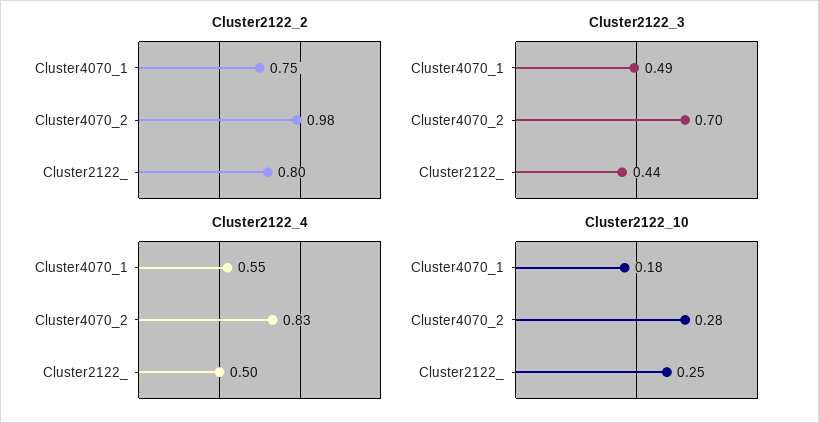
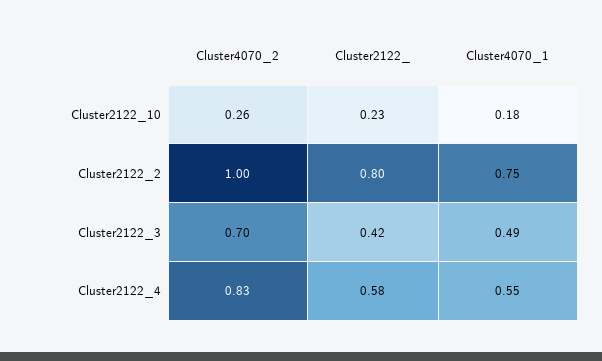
Cluster2122_2, Cluster4070_2: 0.98 -> 1
Cluster2122_3, Cluster2122_: 0.44 -> 0.42
Cluster2122_4, Cluster2122_: 0.5 -> 0.58
Cluster2122_10, Cluster4070_2: 0.28 -> 0.26
Cluster2122_10, Cluster2122_: 0.25 -> 0.23

